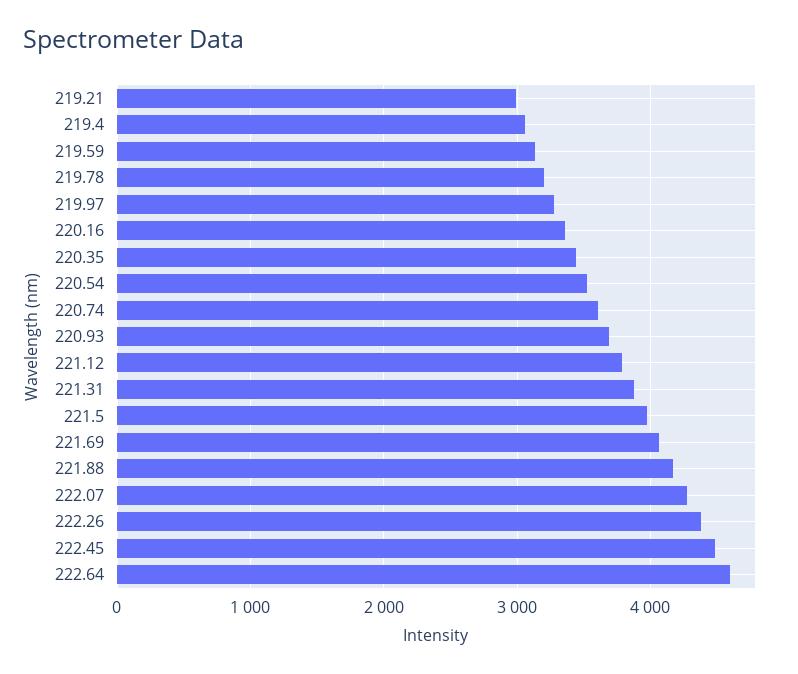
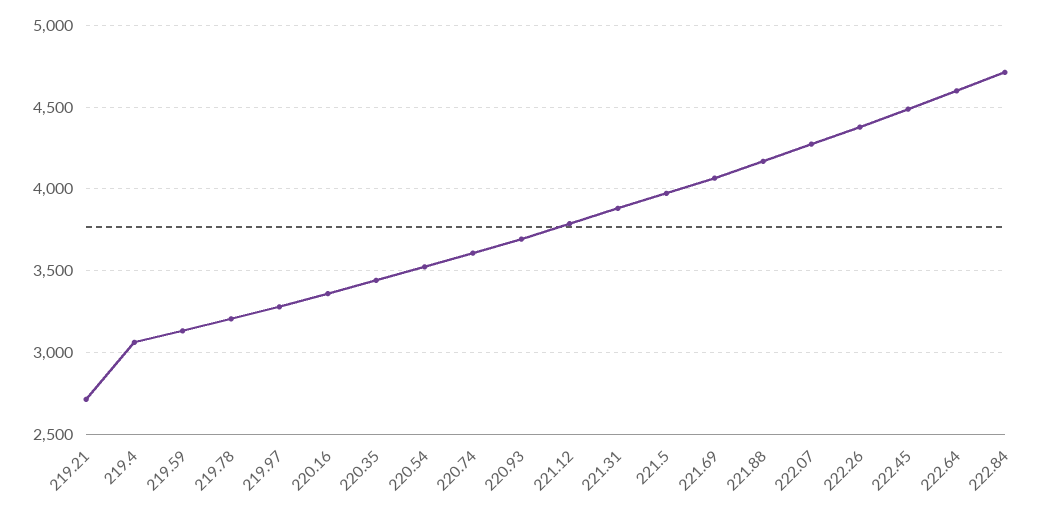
219.21: 3000 -> 2700
222.84: none -> 4700

